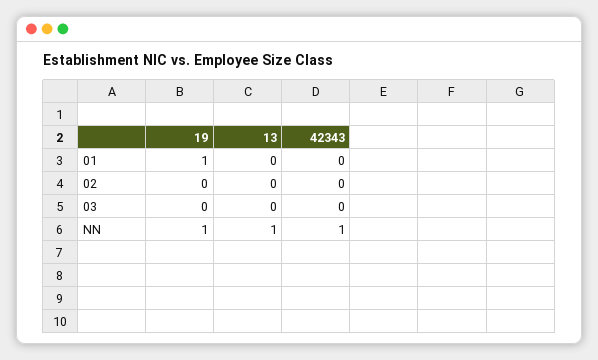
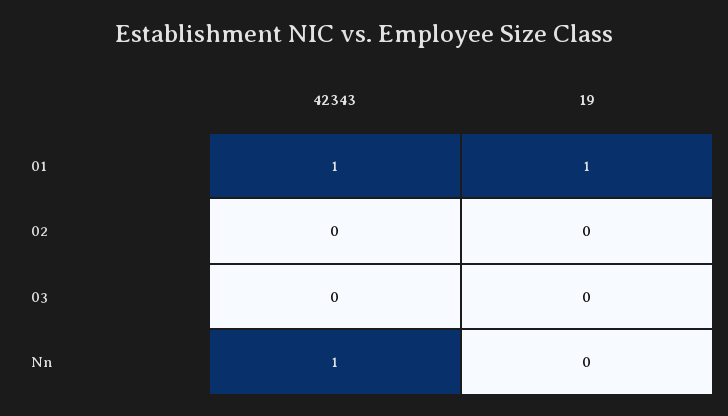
13, 01: 0 -> none
42343, 01: 0 -> 1
13, 02: 0 -> none
13, 03: 0 -> none
19, NN: 1 -> 0
13, NN: 1 -> none

